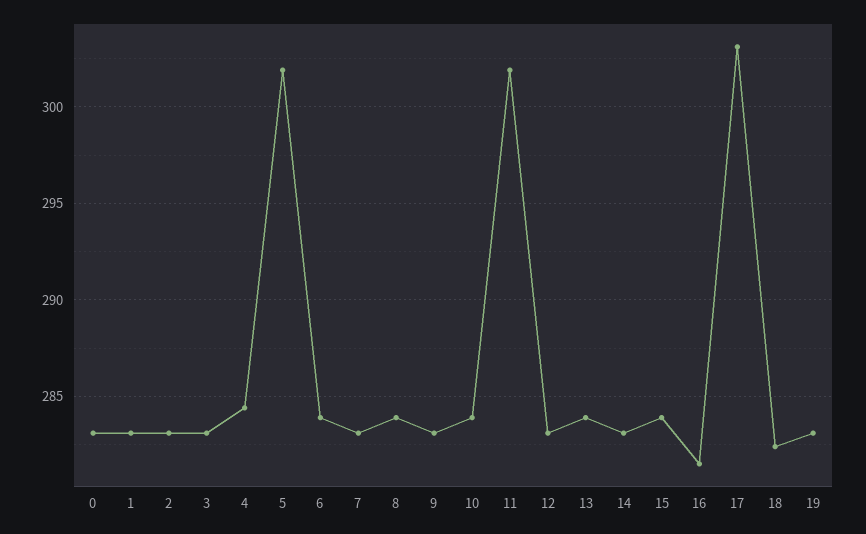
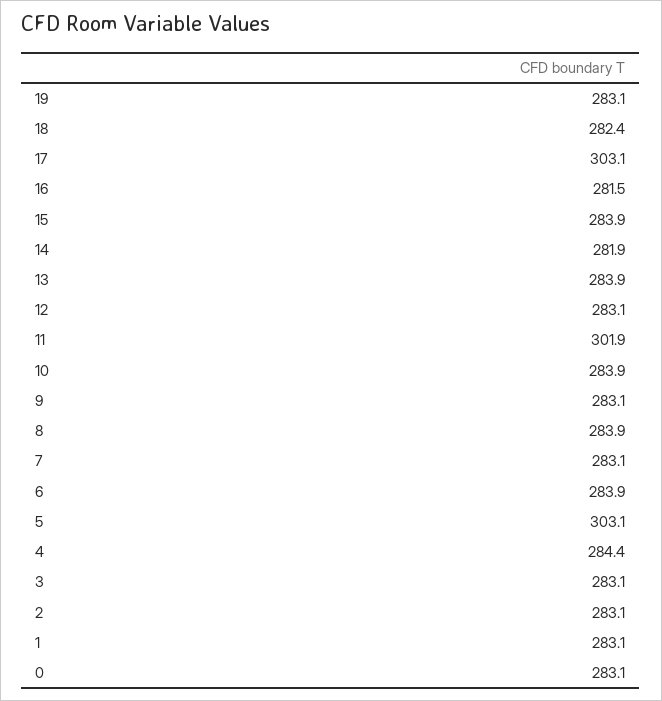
5: 302 -> 303.1
14: 283 -> 281.9

